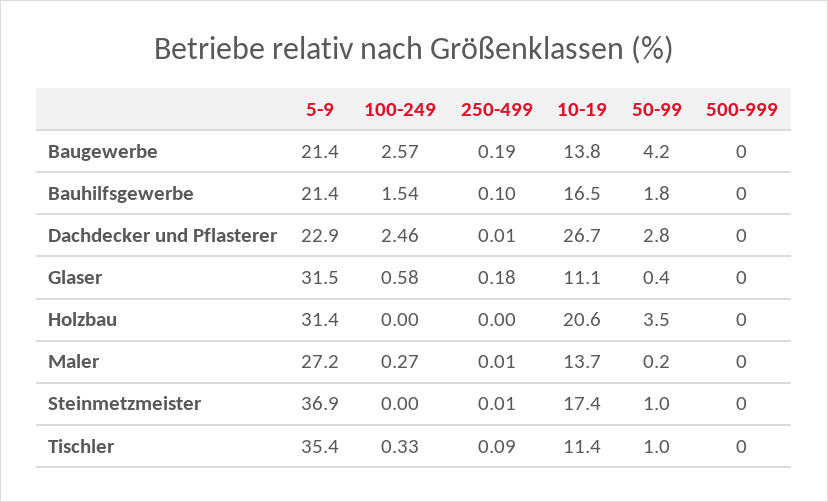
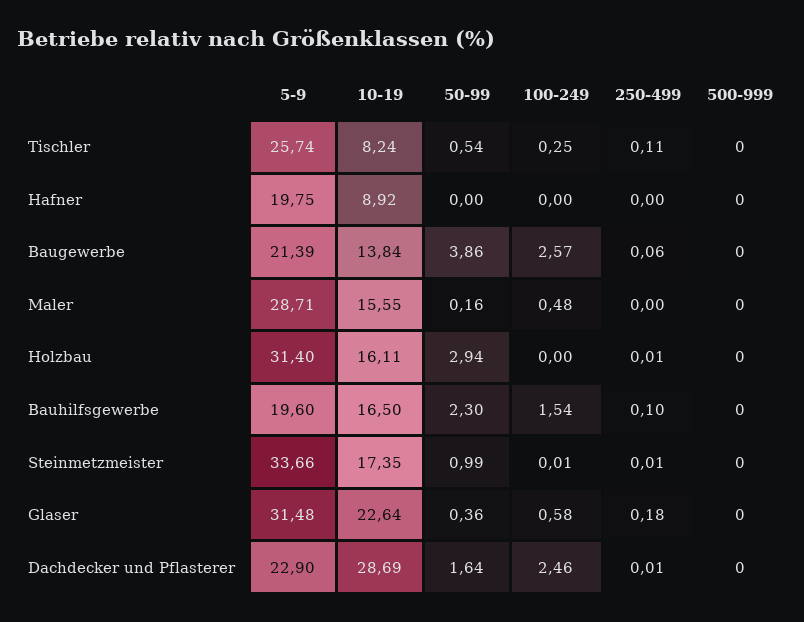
250-499, Baugewerbe: 0.19 -> 0.06
50-99, Baugewerbe: 4.2 -> 3.86
5-9, Bauhilfsgewerbe: 21.4 -> 19.6
50-99, Bauhilfsgewerbe: 1.8 -> 2.3
10-19, Dachdecker und Pflasterer: 26.7 -> 28.69
50-99, Dachdecker und Pflasterer: 2.8 -> 1.64
10-19, Glaser: 11.1 -> 22.64
250-499, Holzbau: 0 -> 0.01
10-19, Holzbau: 20.6 -> 16.11
50-99, Holzbau: 3.5 -> 2.94
5-9, Maler: 27.2 -> 28.71
100-249, Maler: 0.27 -> 0.48
250-499, Maler: 0.01 -> 0
10-19, Maler: 13.7 -> 15.55
5-9, Steinmetzmeister: 36.9 -> 33.66
100-249, Steinmetzmeister: 0 -> 0.01
5-9, Tischler: 35.4 -> 25.74
100-249, Tischler: 0.33 -> 0.25
250-499, Tischler: 0.09 -> 0.11
10-19, Tischler: 11.4 -> 8.24
50-99, Tischler: 1 -> 0.54
5-9, Hafner: none -> 19.75
10-19, Hafner: none -> 8.92
50-99, Hafner: none -> 0
100-249, Hafner: none -> 0
250-499, Hafner: none -> 0
500-999, Hafner: none -> 0

